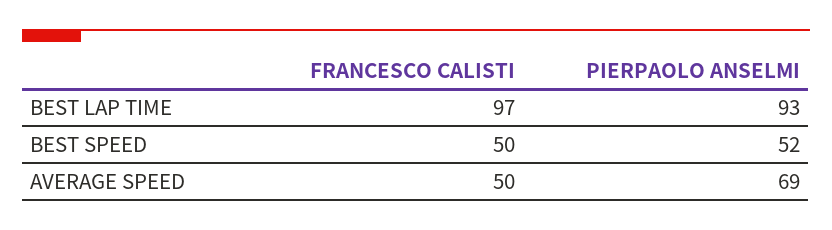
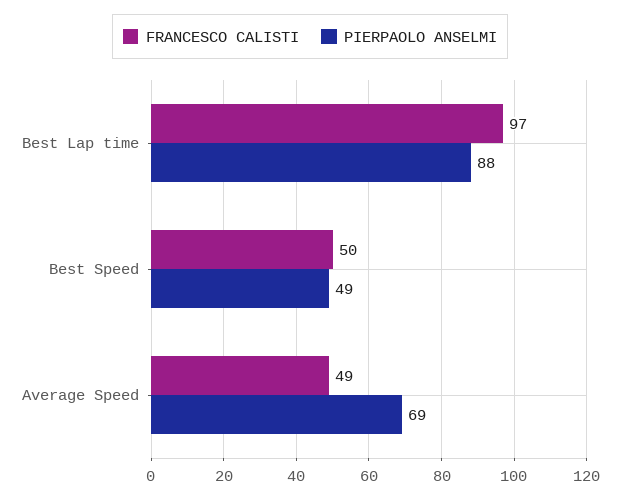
PIERPAOLO ANSELMI, BEST LAP TIME: 93 -> 88
PIERPAOLO ANSELMI, BEST SPEED: 52 -> 49
FRANCESCO CALISTI, AVERAGE SPEED: 50 -> 49

